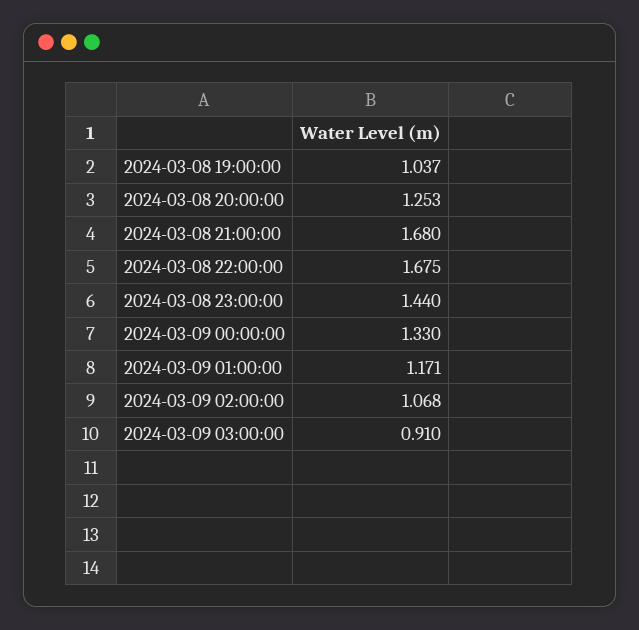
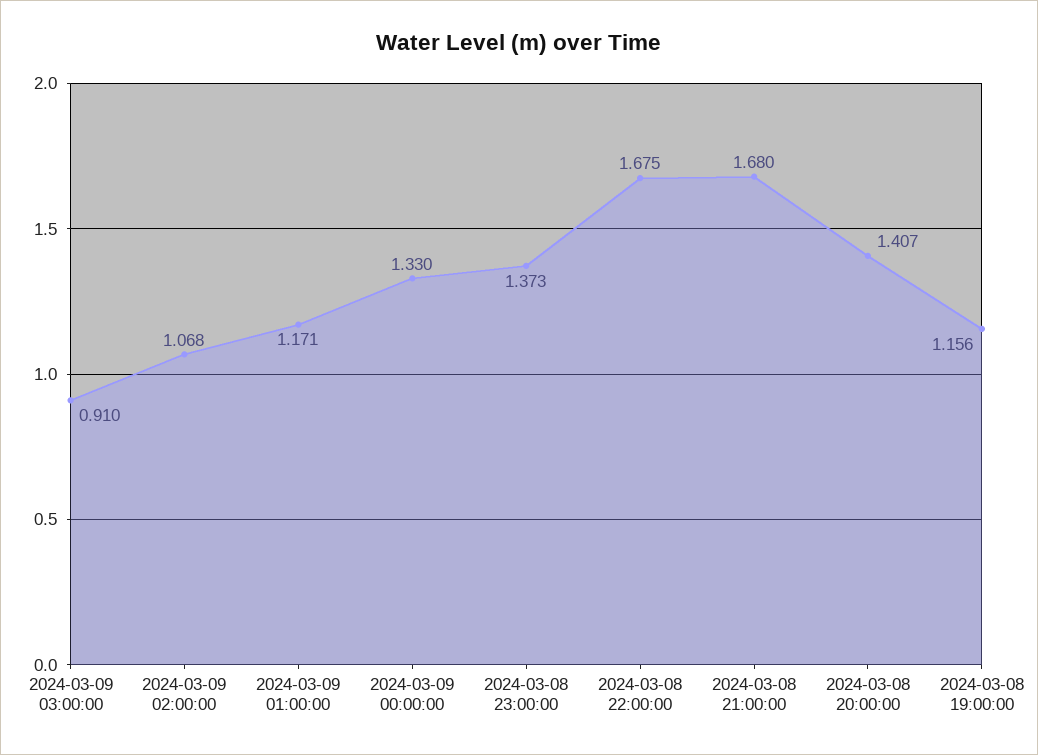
2024-03-08 19:00:00: 1.037 -> 1.156
2024-03-08 20:00:00: 1.253 -> 1.407
2024-03-08 23:00:00: 1.44 -> 1.373

